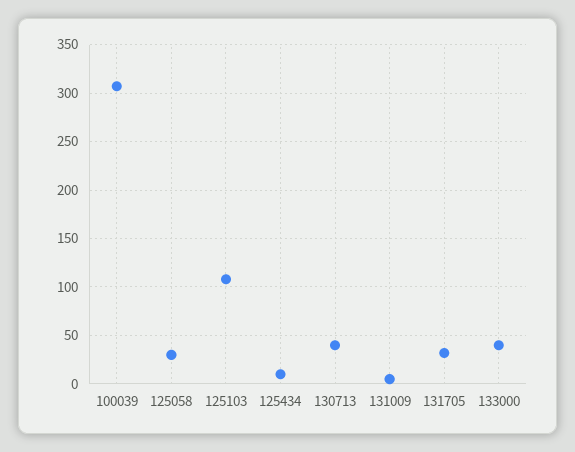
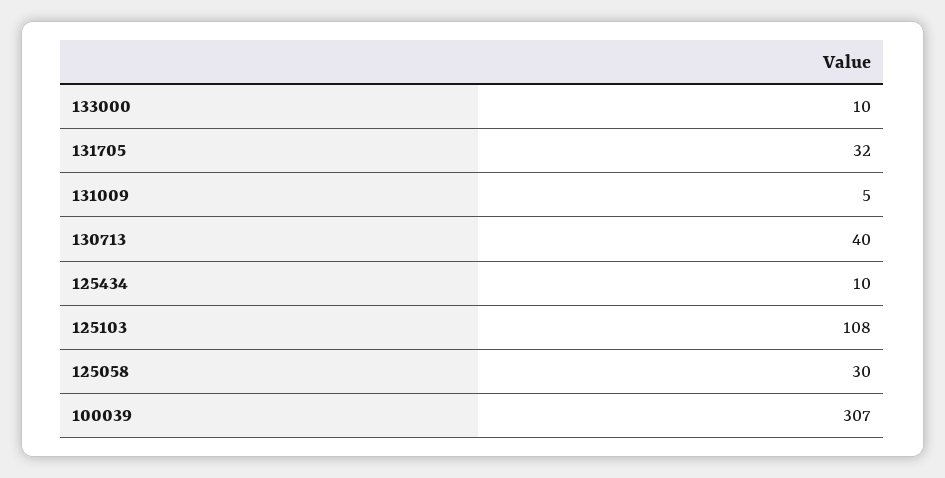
133000: 40 -> 10

